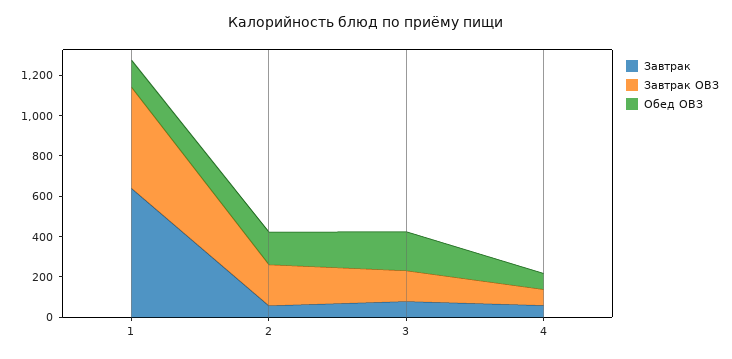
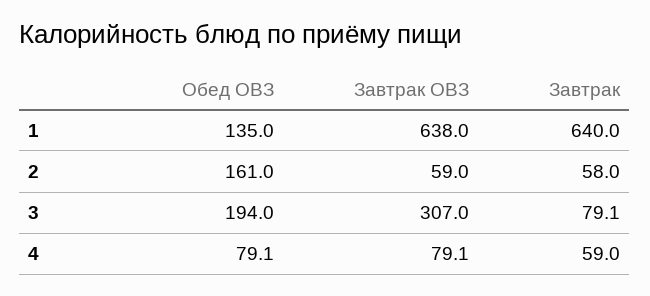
Завтрак ОВЗ, 1: 500 -> 638
Завтрак ОВЗ, 2: 200 -> 59
Завтрак ОВЗ, 3: 150 -> 307

